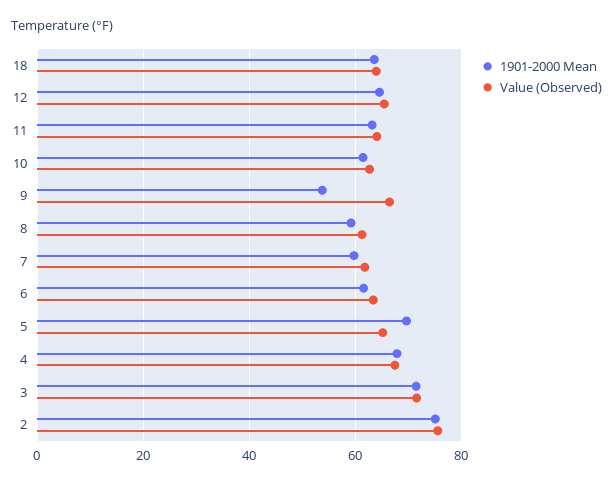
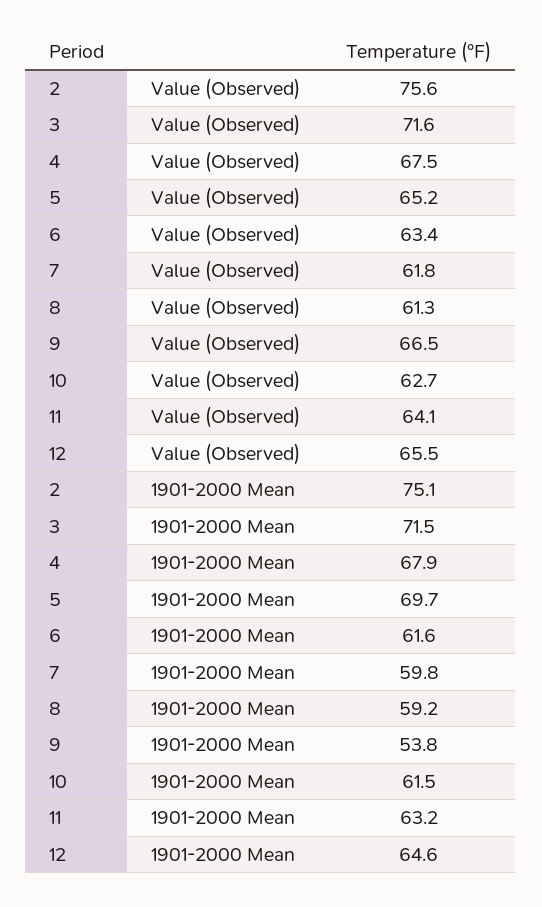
1901-2000 Mean, 18: 64 -> none
Value (Observed), 18: 64 -> none

